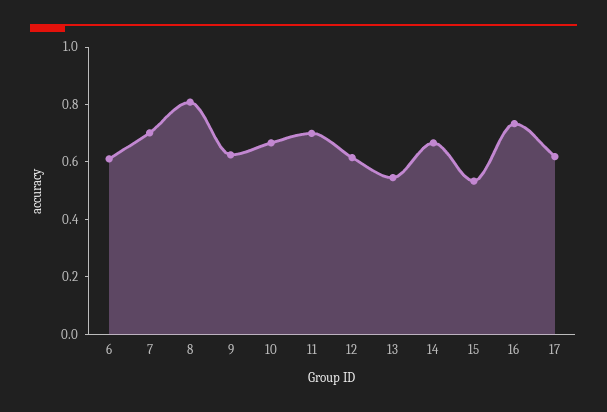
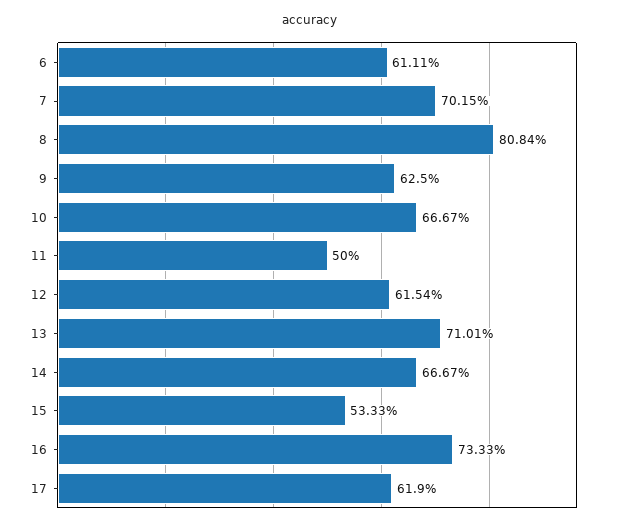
11: 0.7 -> 0.5
13: 0.55 -> 0.7101

